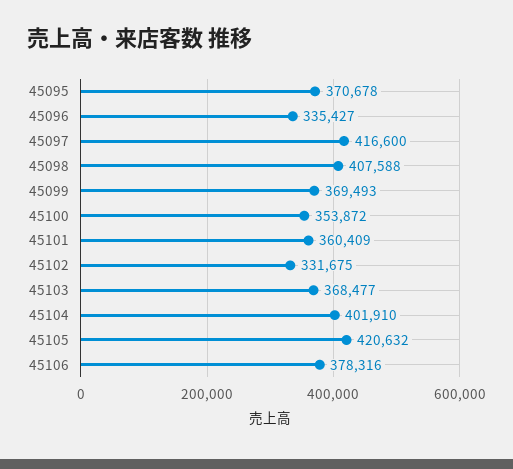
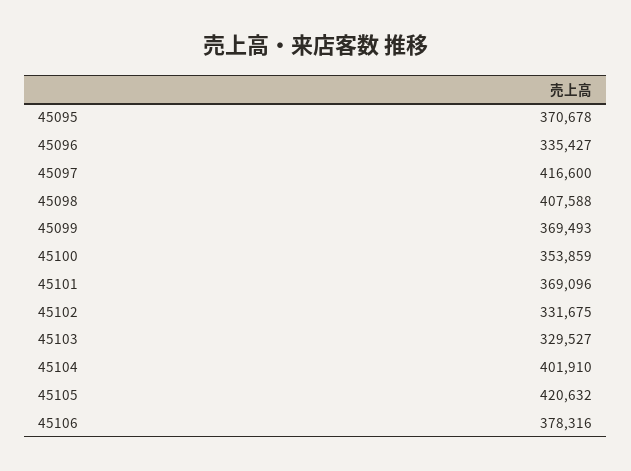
45100: 353872 -> 353859
45101: 360409 -> 369096
45103: 368477 -> 329527

